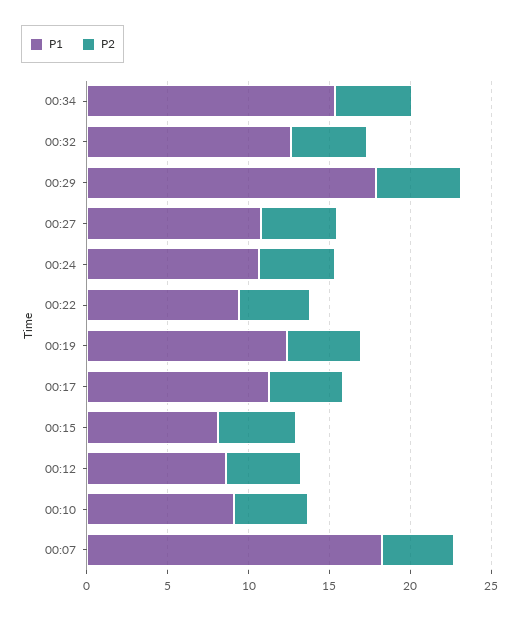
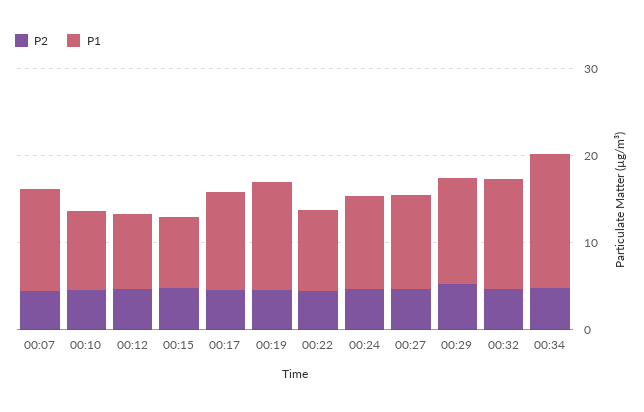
P1, 00:29: 18 -> 12
P1, 00:07: 18 -> 12

